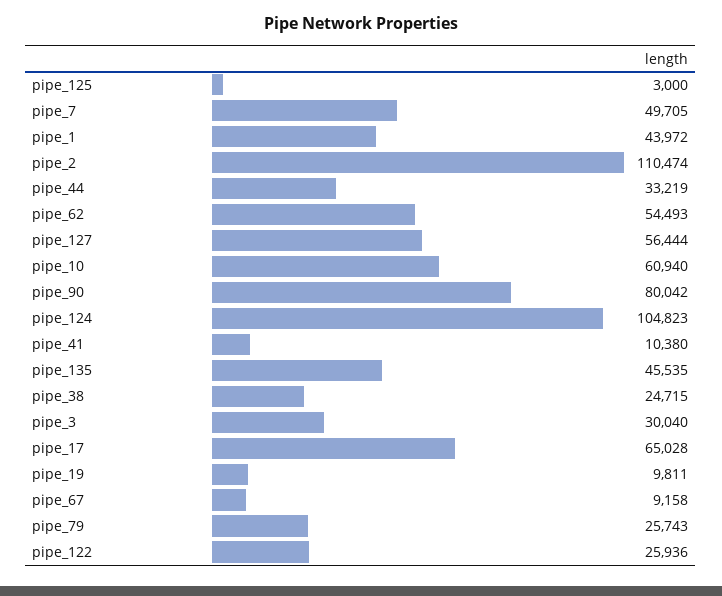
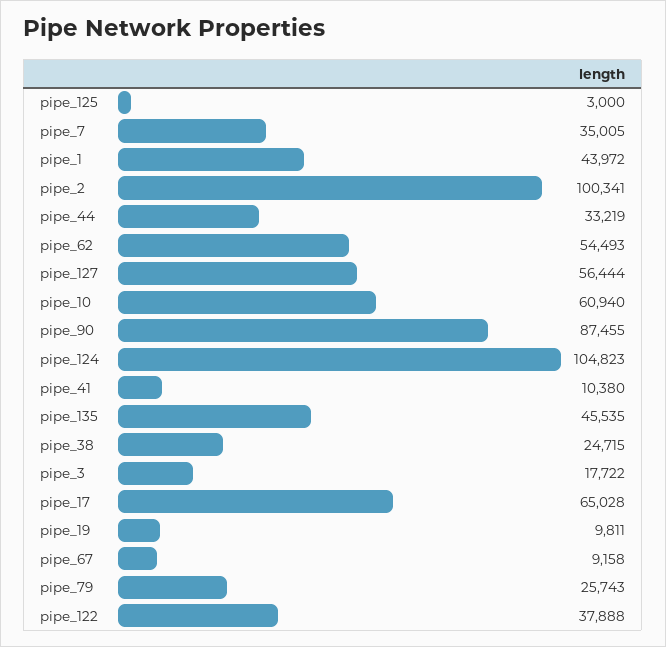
pipe_7: 49705 -> 35005
pipe_2: 110474 -> 100341
pipe_90: 80042 -> 87455
pipe_3: 30040 -> 17722
pipe_122: 25936 -> 37888

